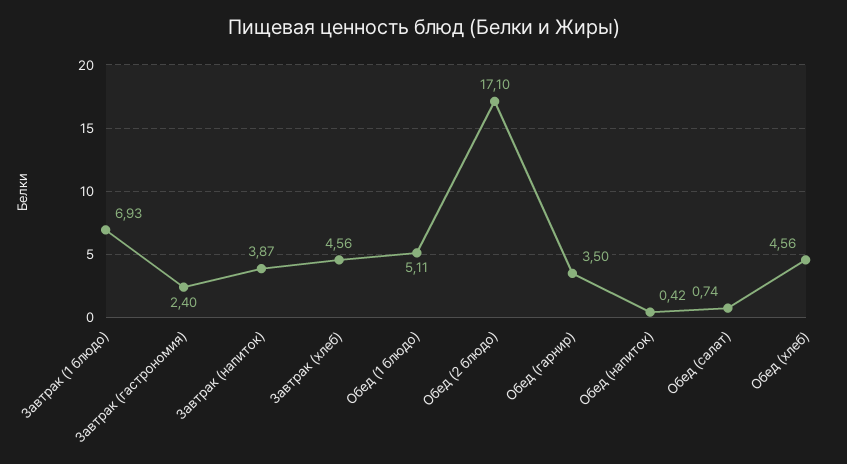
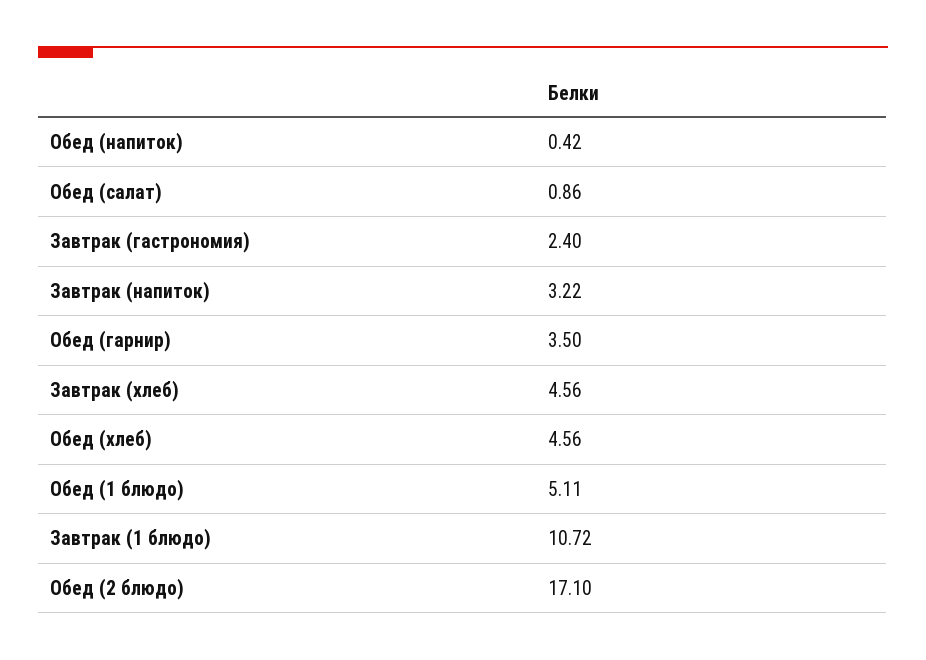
Завтрак (1 блюдо): 6.93 -> 10.72
Завтрак (напиток): 3.87 -> 3.22
Обед (салат): 0.74 -> 0.86

